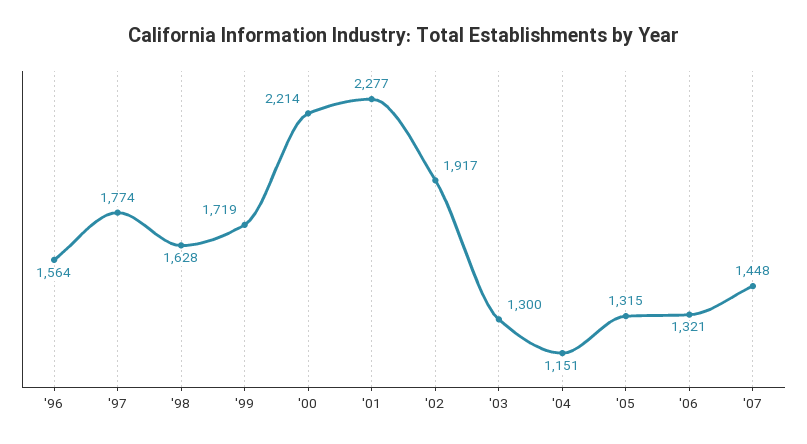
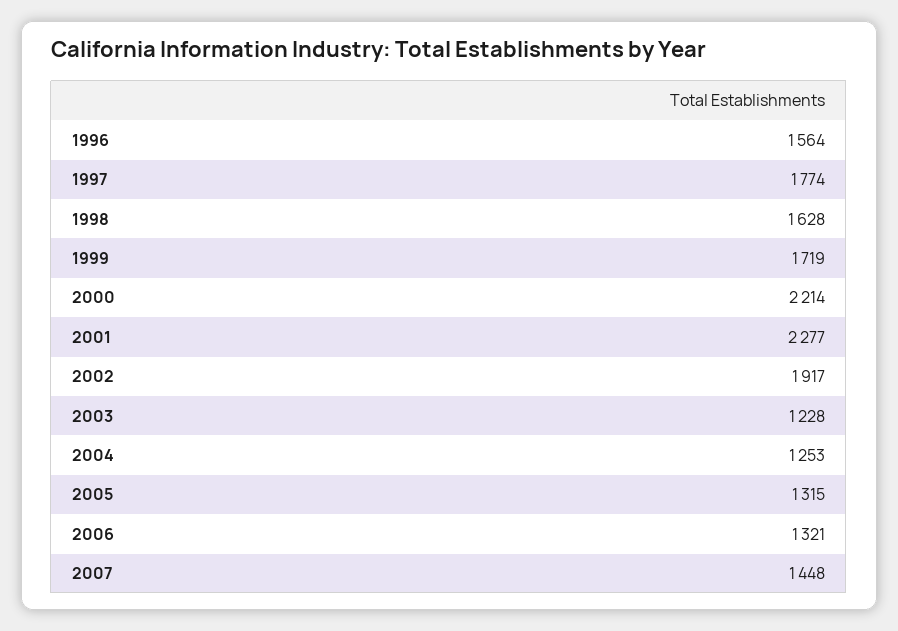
'03: 1300 -> 1228
'04: 1151 -> 1253

